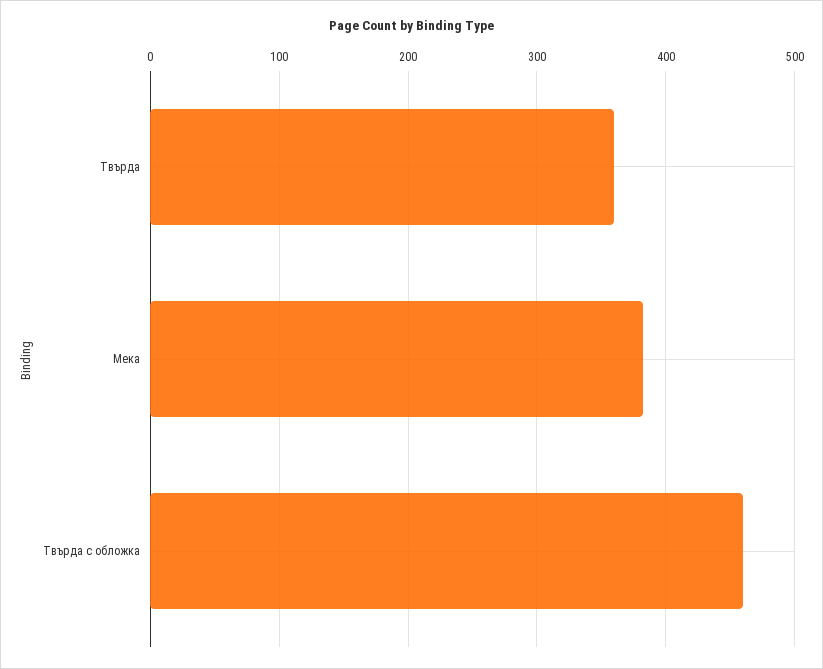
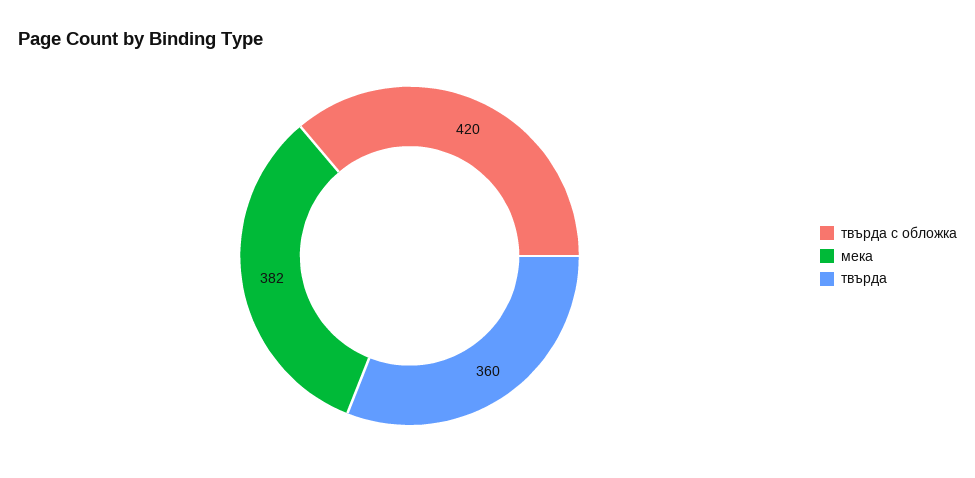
Твърда с обложка: 460 -> 420

